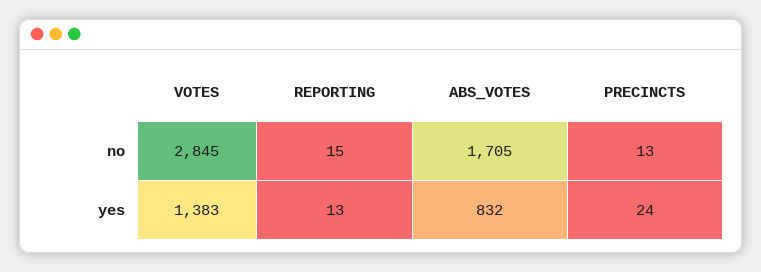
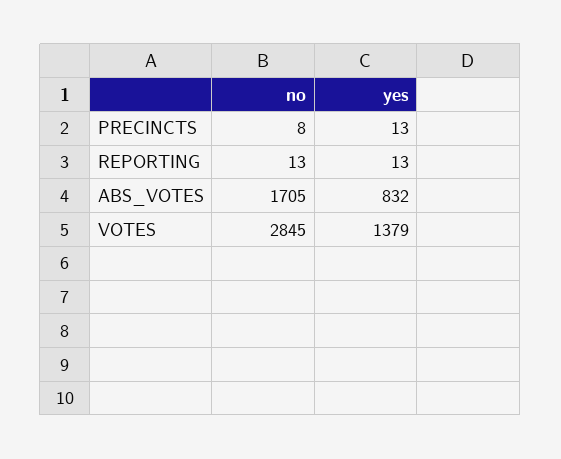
REPORTING, no: 15 -> 13
PRECINCTS, no: 13 -> 8
VOTES, yes: 1383 -> 1379
PRECINCTS, yes: 24 -> 13

